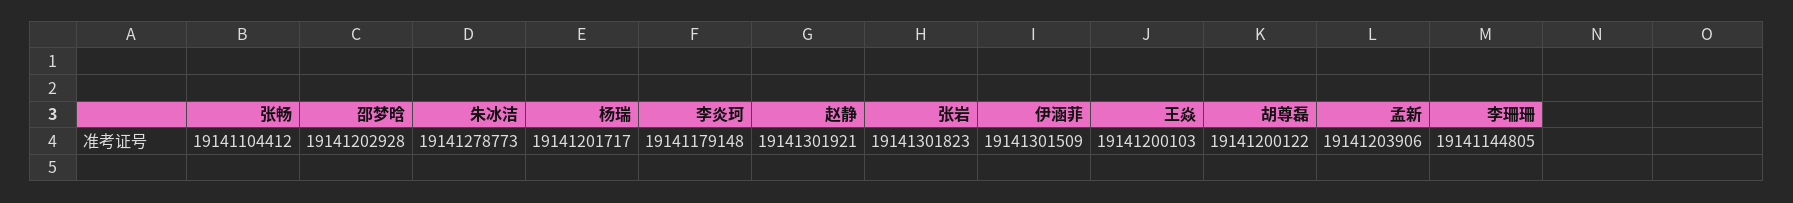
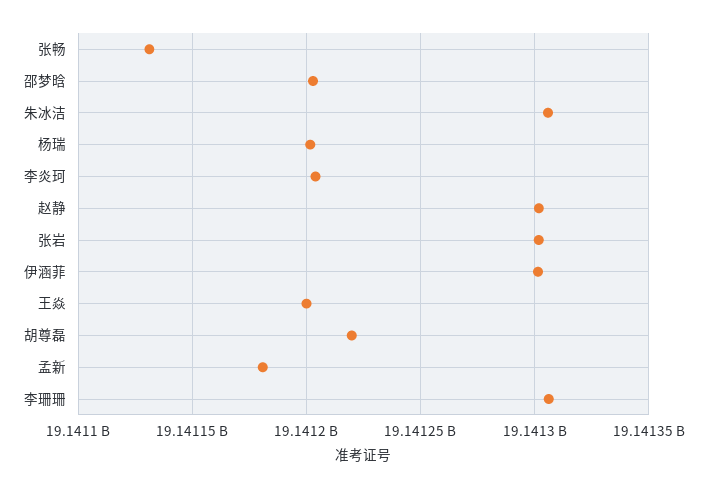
张畅: 19141104412 -> 19141130000
朱冰洁: 19141278773 -> 19141305000
李炎珂: 19141179148 -> 19141205000
胡尊磊: 19141200122 -> 19141220000
孟新: 19141203906 -> 19141180000
李珊珊: 19141144805 -> 19141305000

